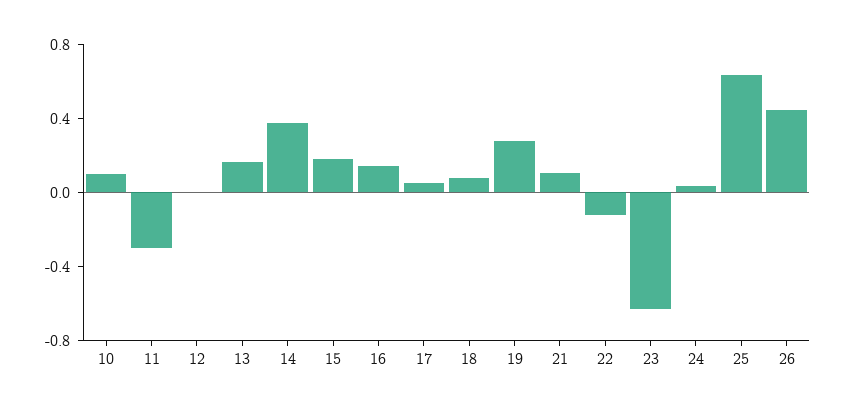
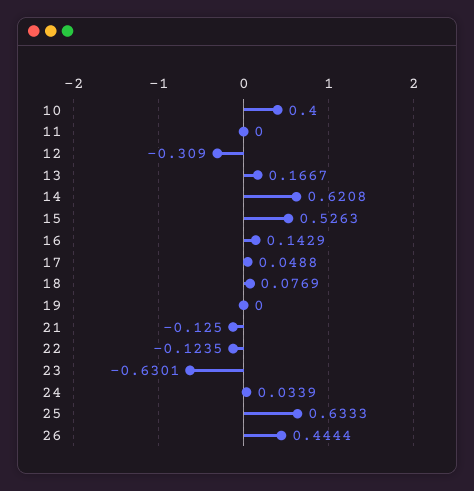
10: 0.1 -> 0.4
11: -0.3 -> 0
12: 0 -> -0.309
14: 0.4 -> 0.6208
15: 0.2 -> 0.5263
19: 0.3 -> 0
21: 0.1 -> -0.125

